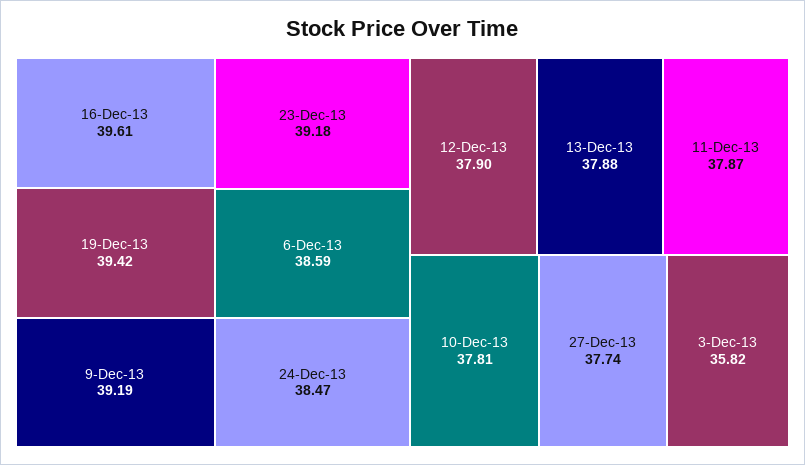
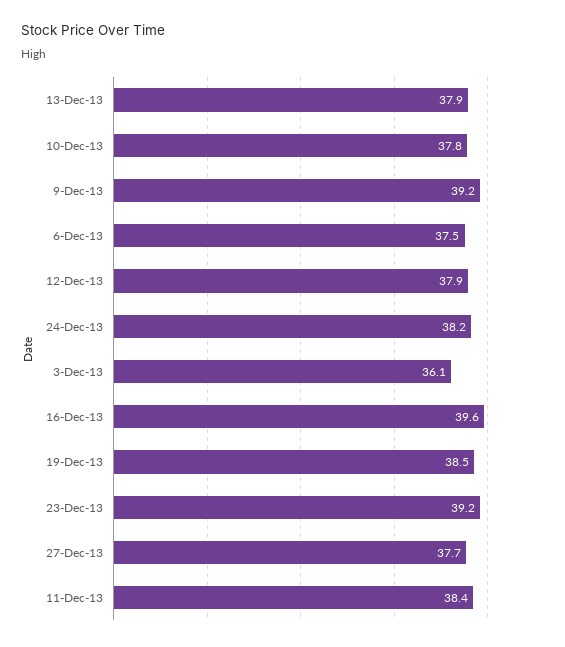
19-Dec-13: 39.42 -> 38.5
6-Dec-13: 38.59 -> 37.5
24-Dec-13: 38.47 -> 38.2
11-Dec-13: 37.87 -> 38.4
3-Dec-13: 35.82 -> 36.1

